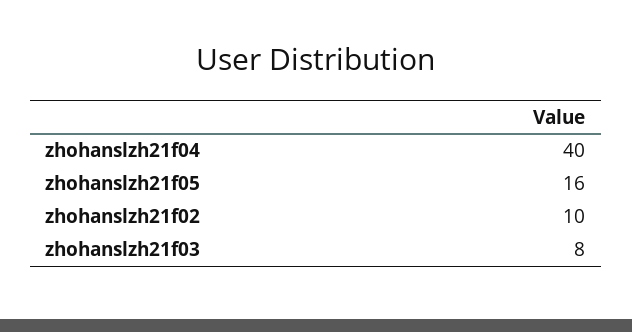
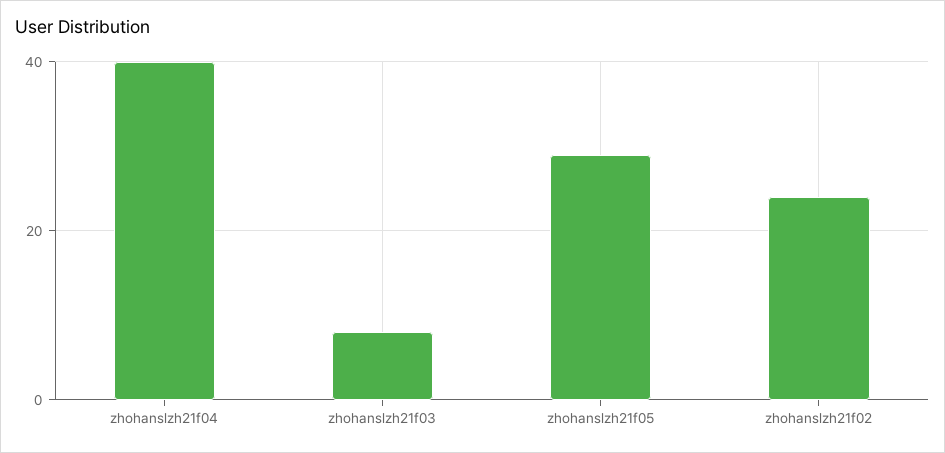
zhohanslzh21f05: 16 -> 30
zhohanslzh21f02: 10 -> 25

